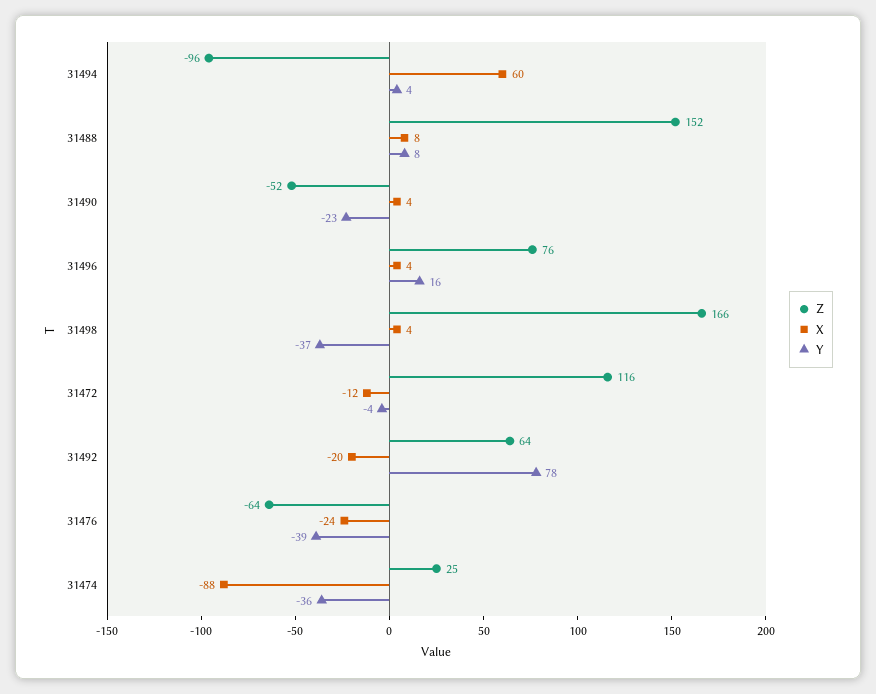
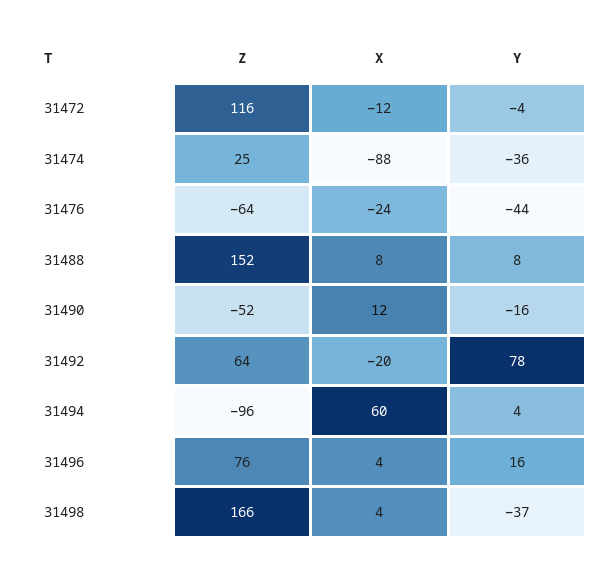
X, 31490: 4 -> 12
Y, 31490: -23 -> -16
Y, 31476: -39 -> -44

